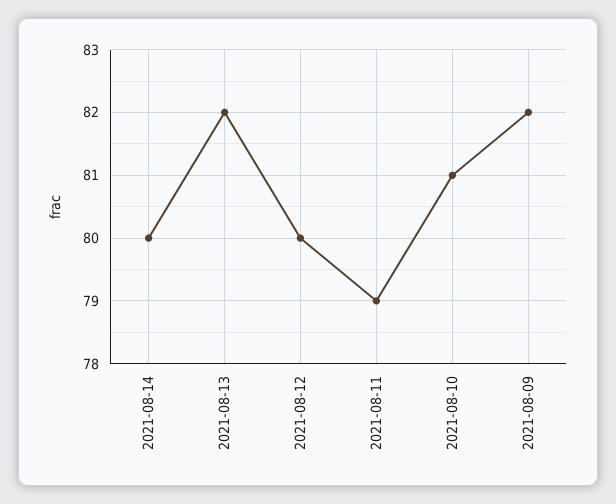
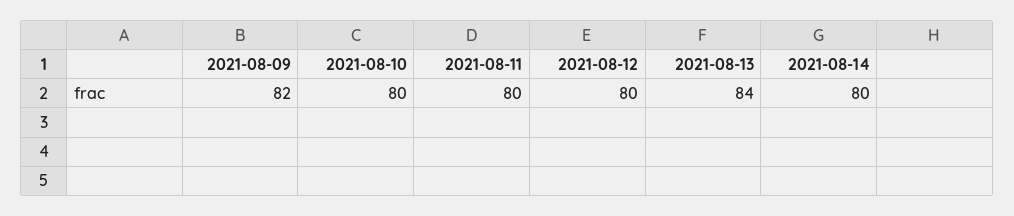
2021-08-13: 82 -> 84
2021-08-11: 79 -> 80
2021-08-10: 81 -> 80

